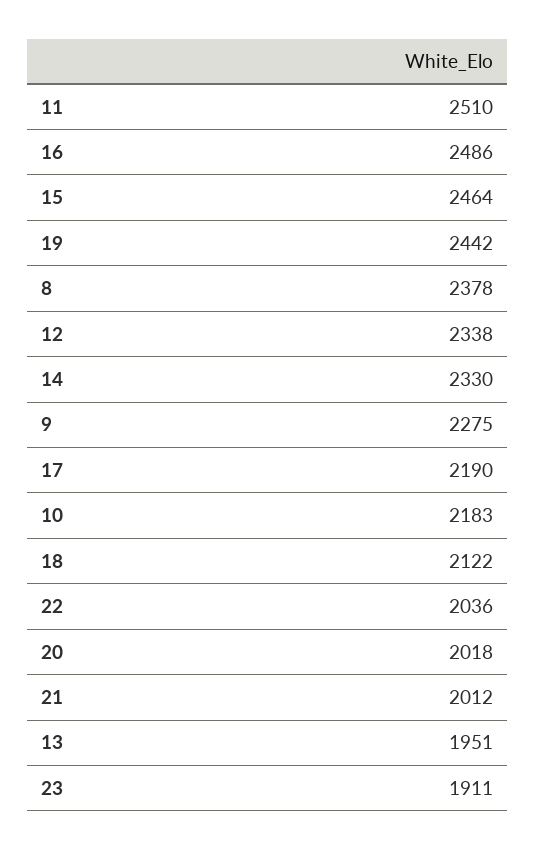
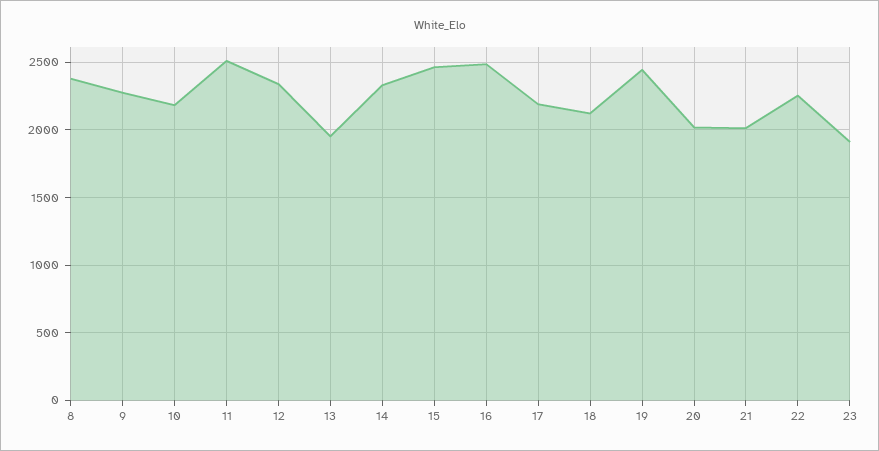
22: 2036 -> 2250

